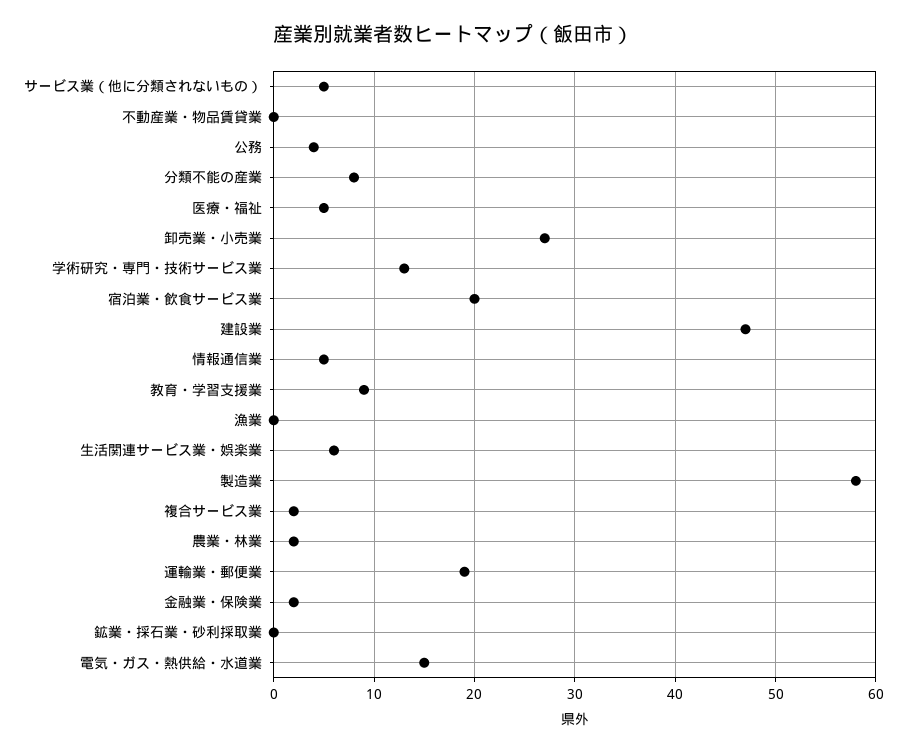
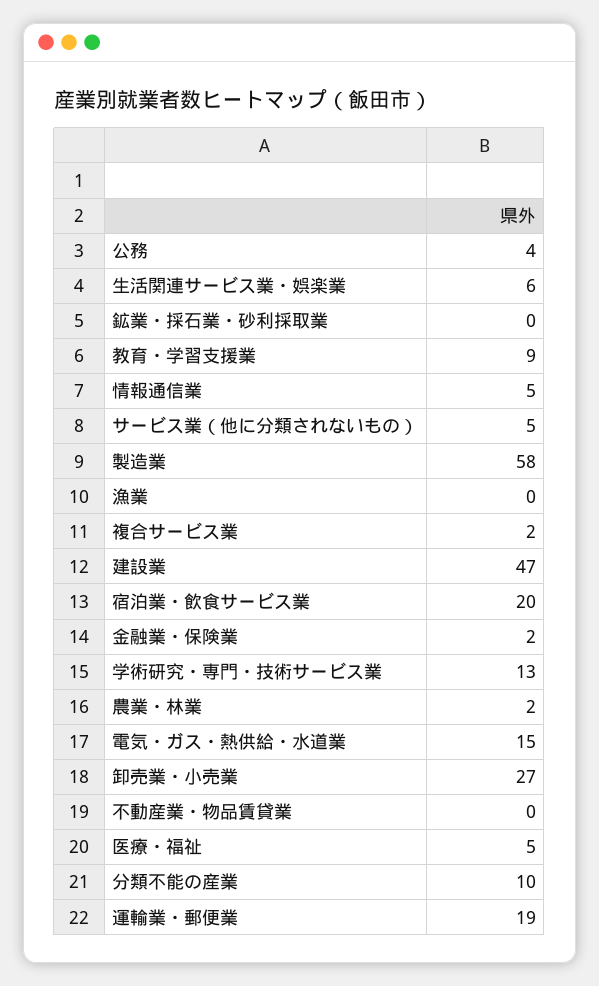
分類不能の産業: 8 -> 10

